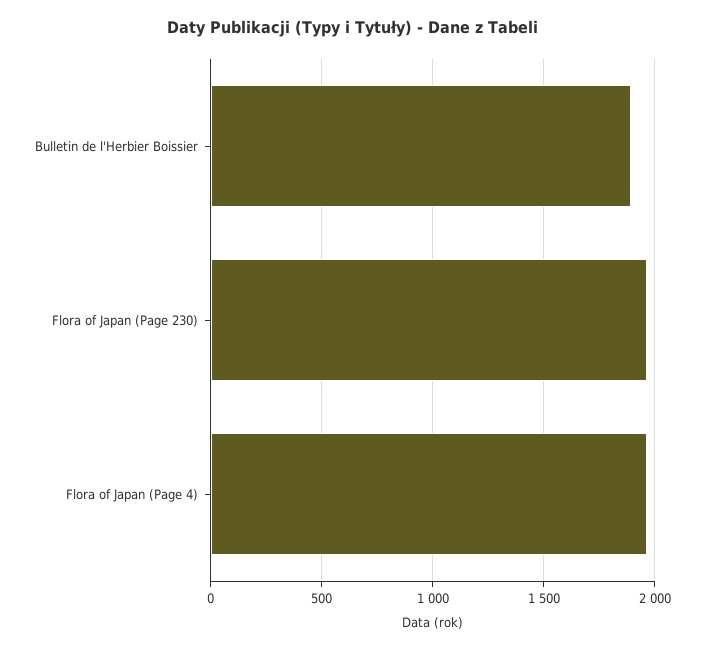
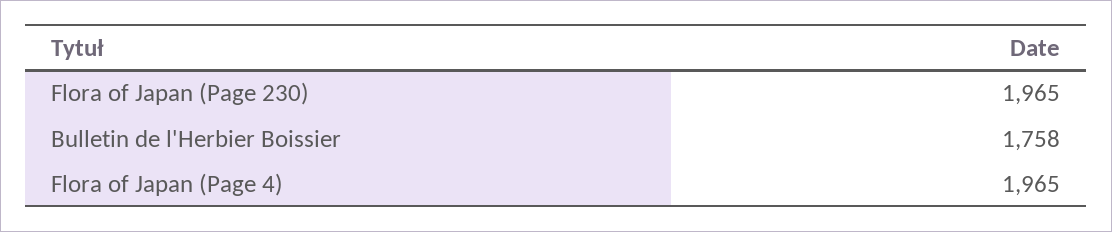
Bulletin de l'Herbier Boissier: 1900 -> 1758

